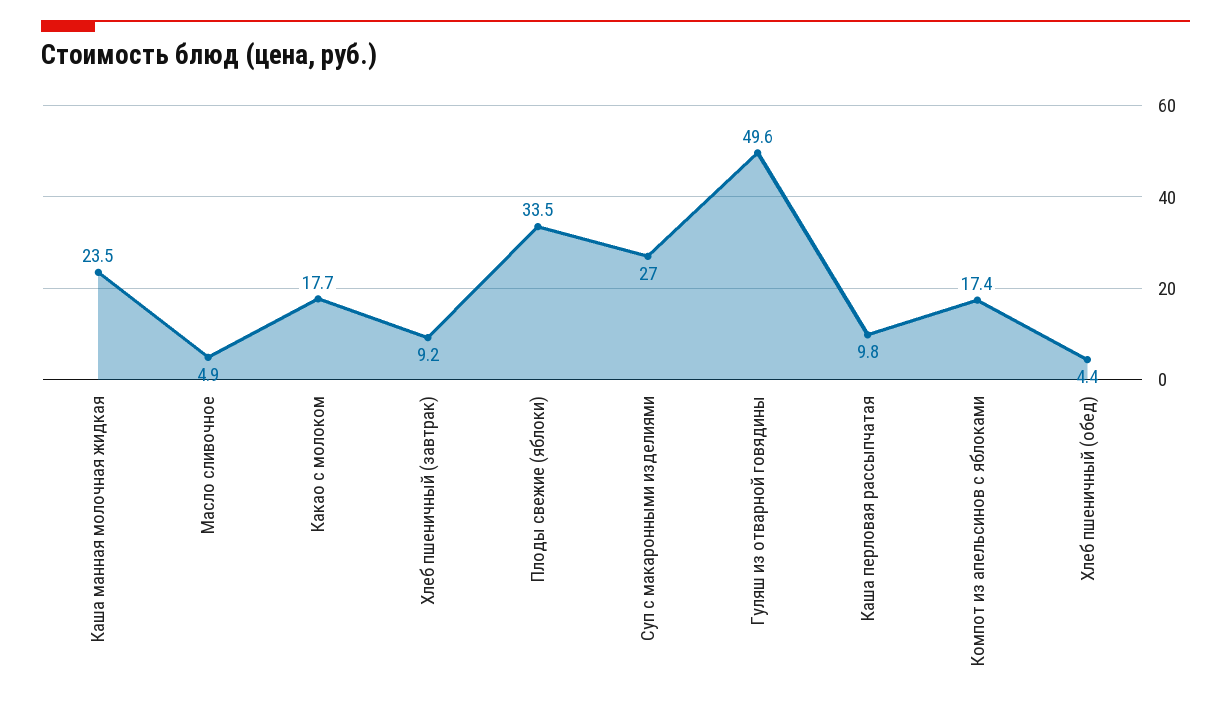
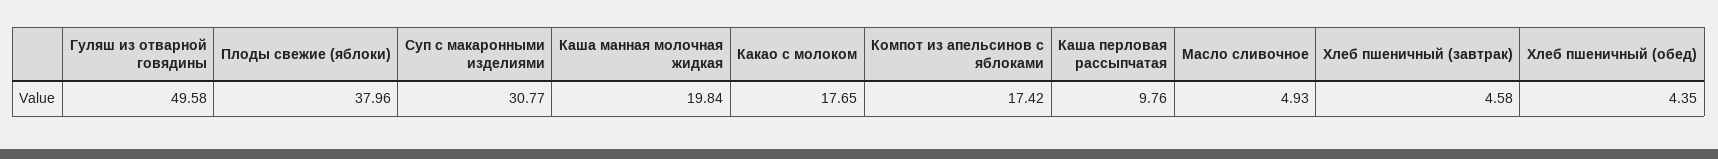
Каша манная молочная жидкая: 23.5 -> 19.84
Хлеб пшеничный (завтрак): 9.2 -> 4.58
Плоды свежие (яблоки): 33.5 -> 37.96
Суп с макаронными изделиями: 27 -> 30.77

